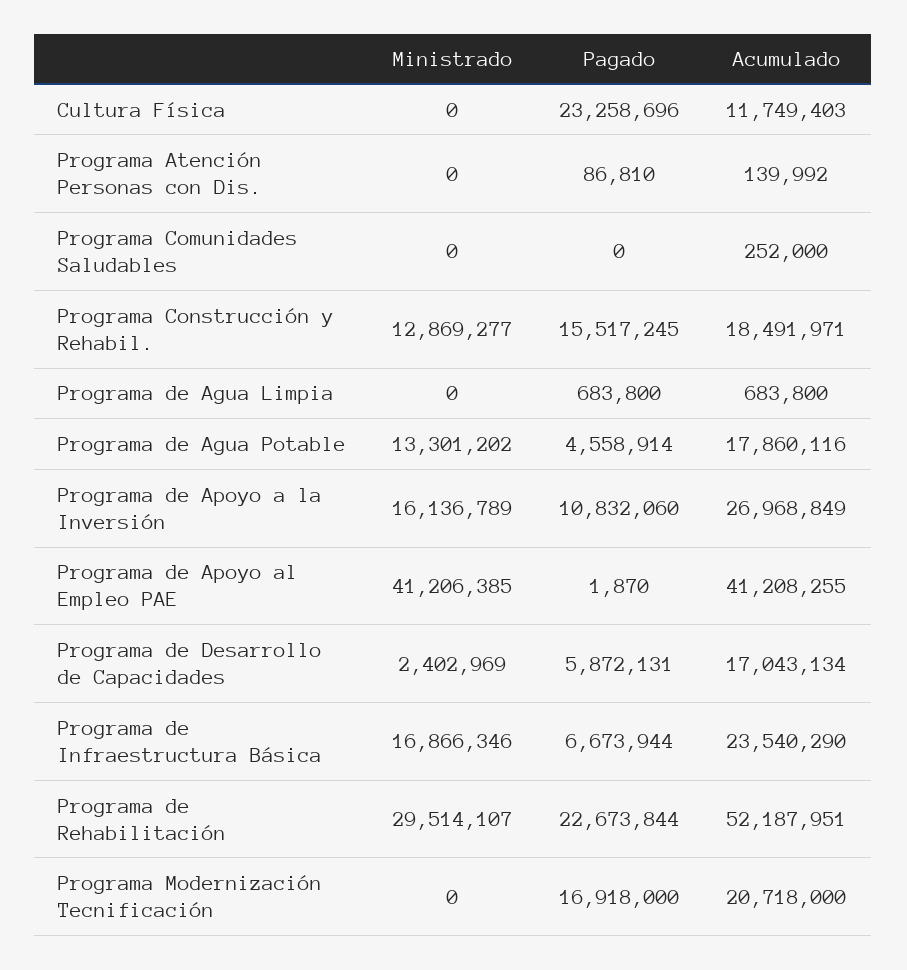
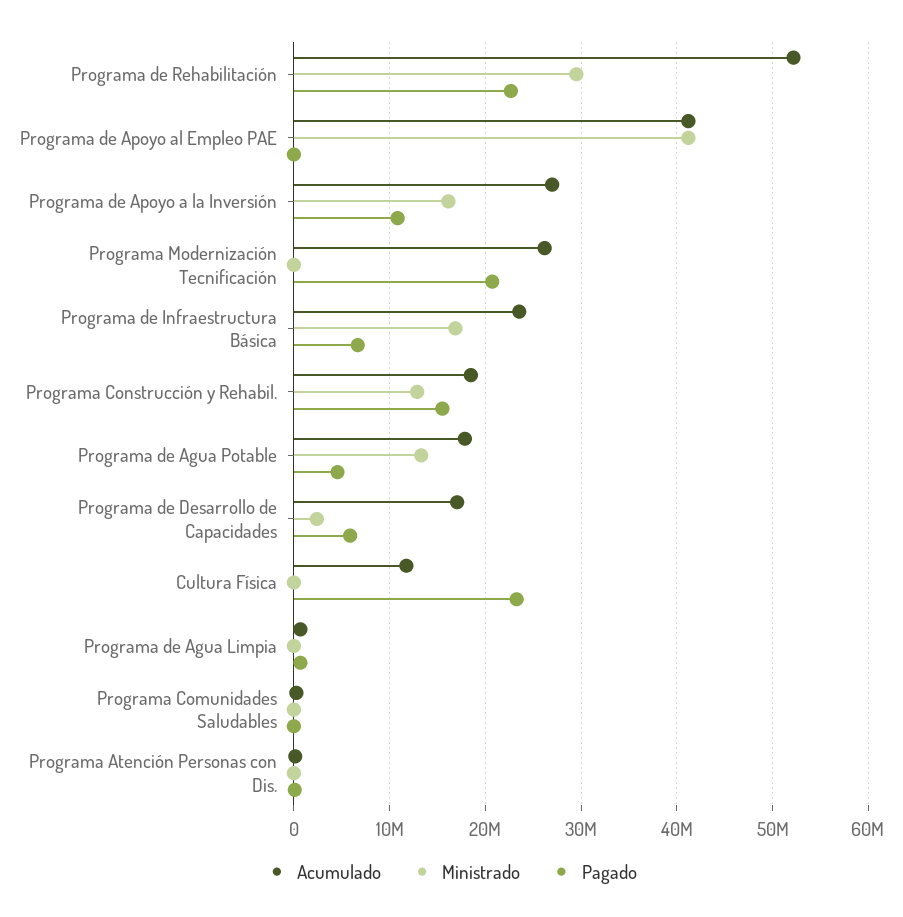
Pagado, Programa Modernización Tecnificación: 16918000 -> 21000000
Acumulado, Programa Modernización Tecnificación: 20718000 -> 26000000

